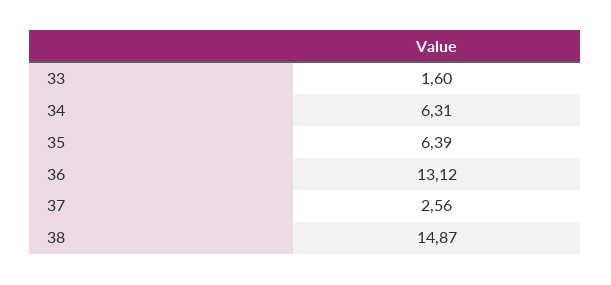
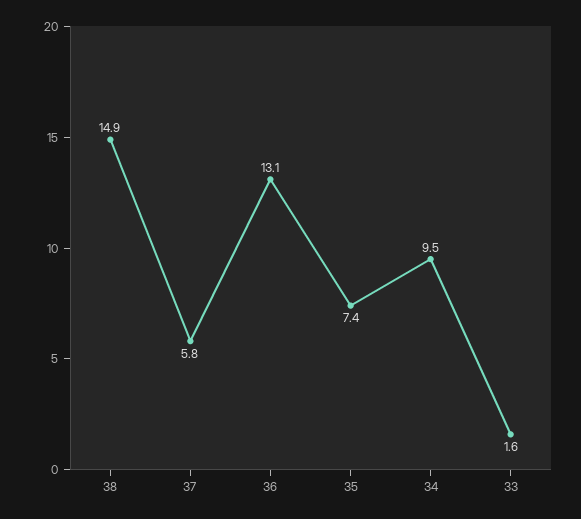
34: 6.31 -> 9.5
35: 6.39 -> 7.4
37: 2.56 -> 5.8

